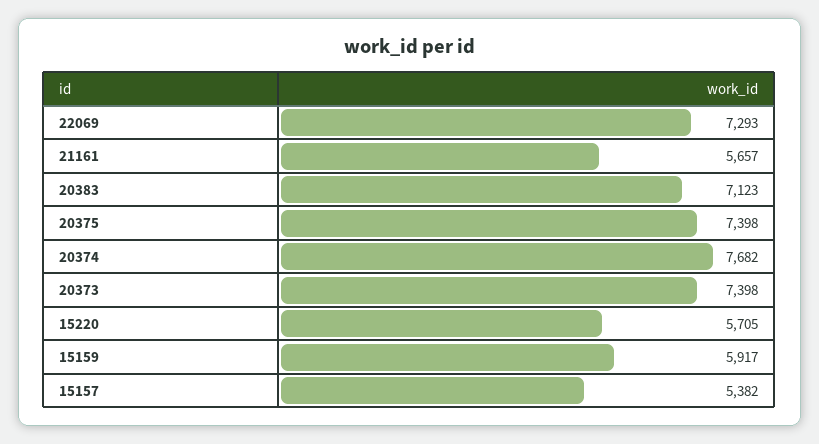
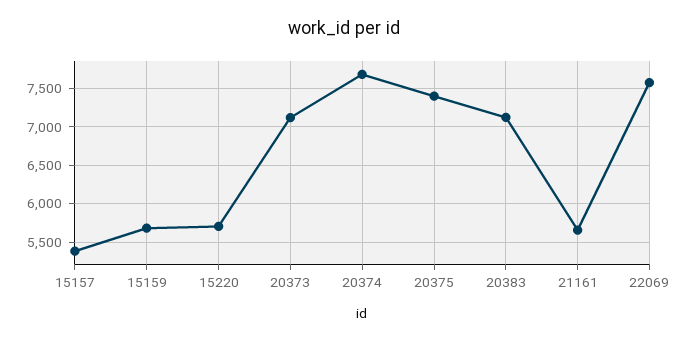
22069: 7293 -> 7600
20373: 7398 -> 7100
15159: 5917 -> 5700

